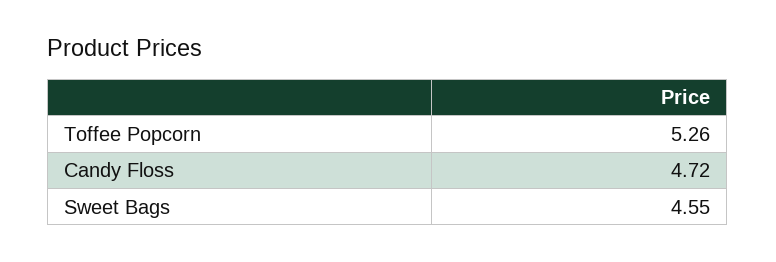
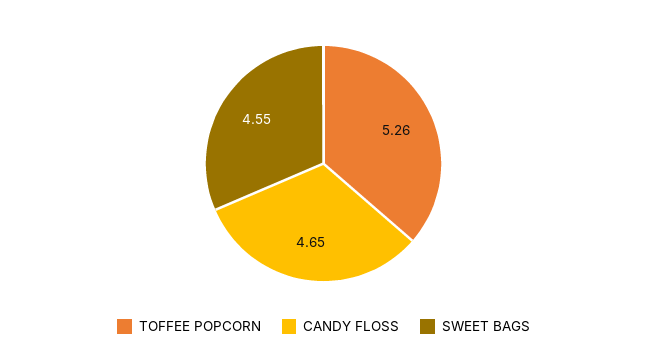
Candy Floss: 4.72 -> 4.65

